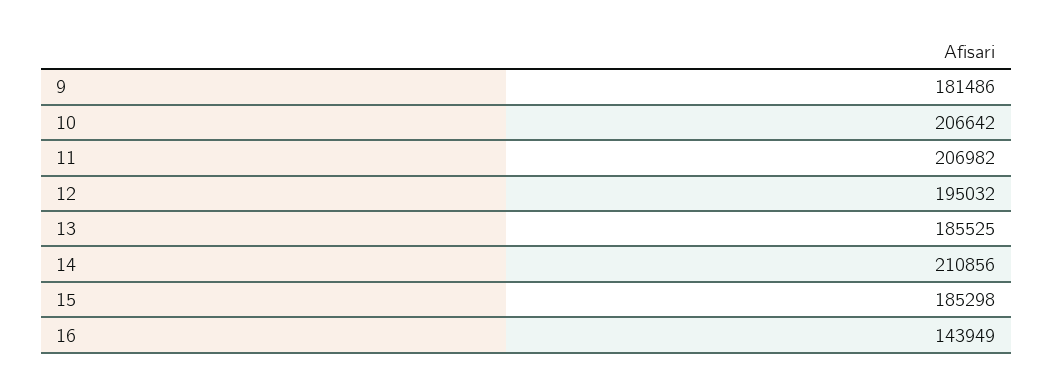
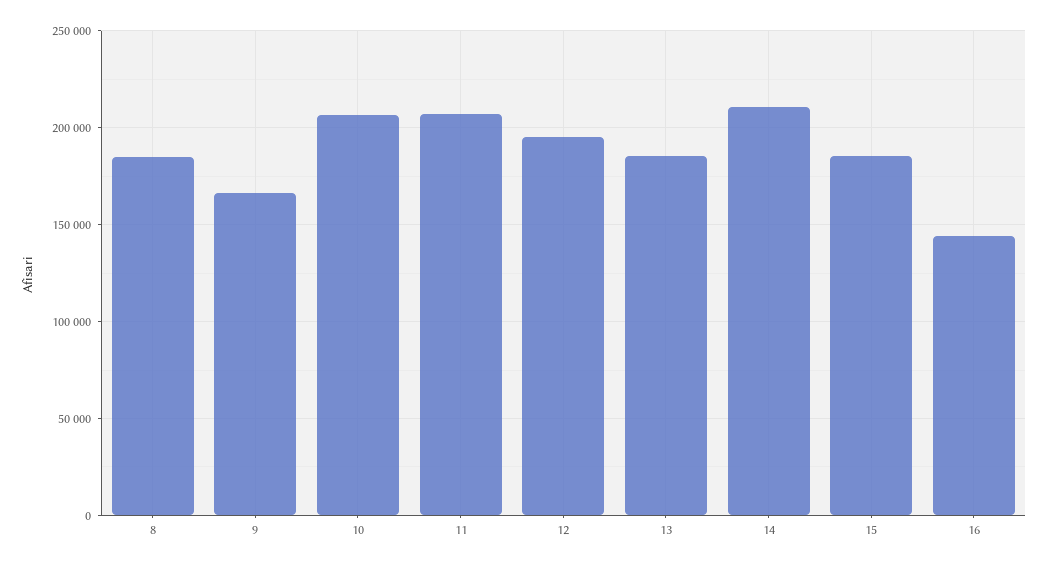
9: 181486 -> 165000
8: none -> 185000

